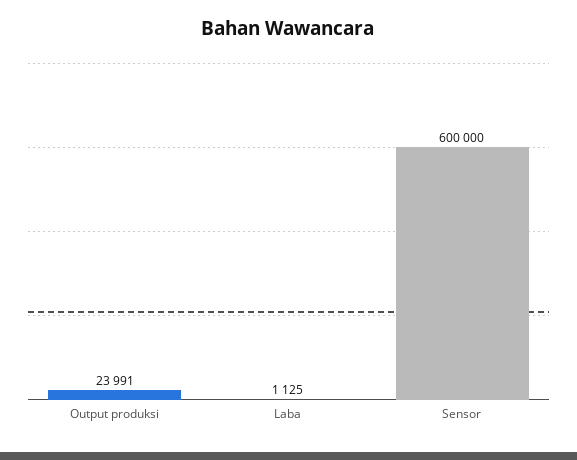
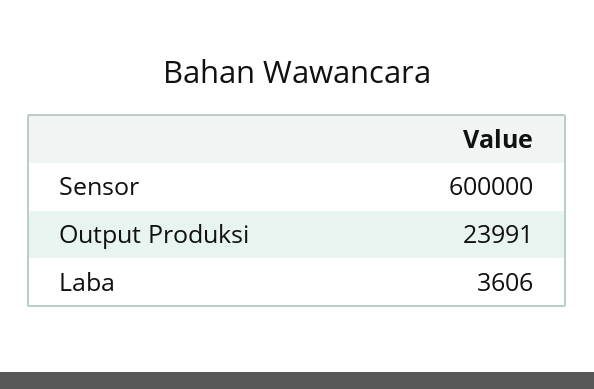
Laba: 1125 -> 3606

